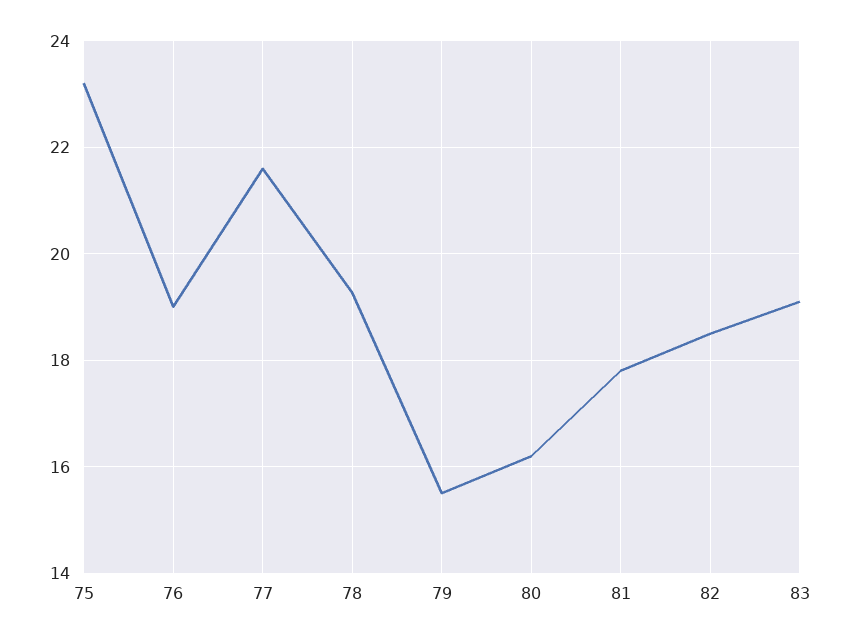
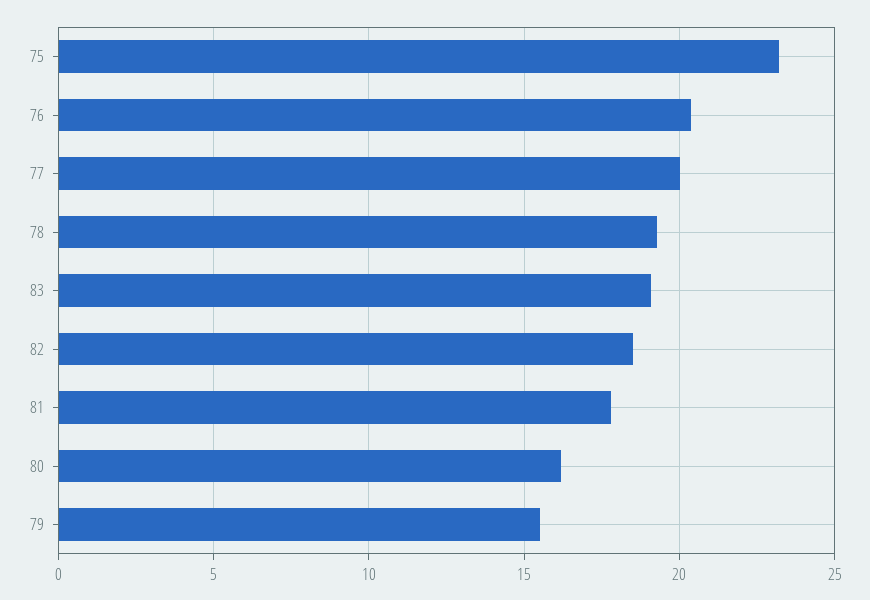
76: 19 -> 20.5
77: 21.6 -> 20

